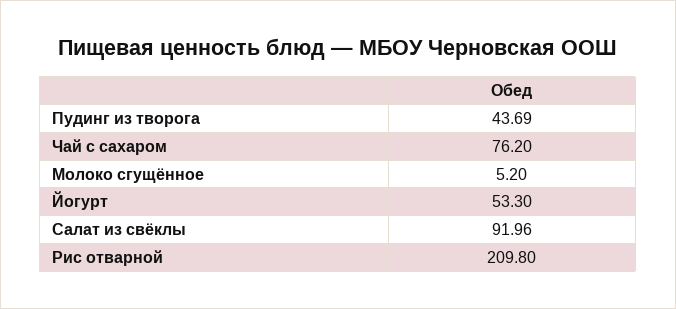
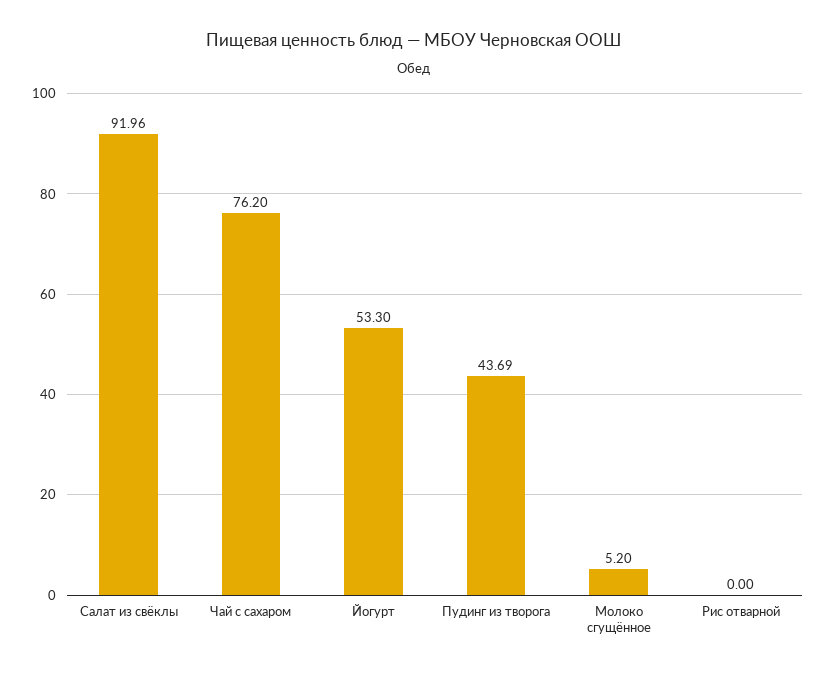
Рис отварной: 209.8 -> 0

